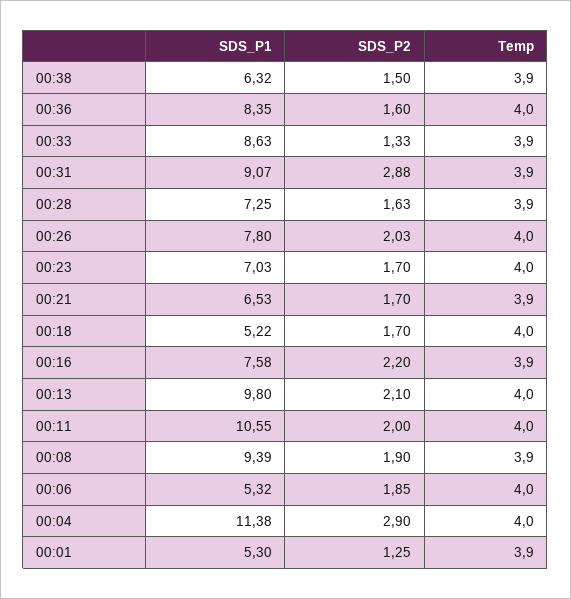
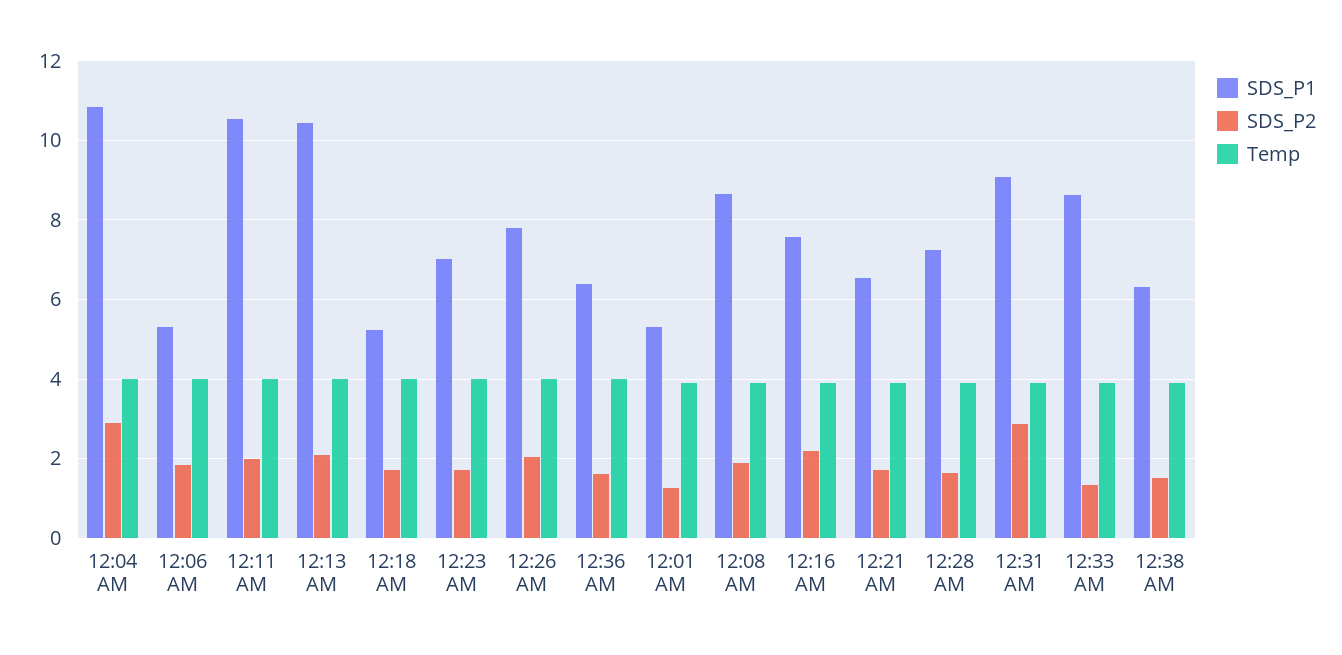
SDS_P1, 00:36: 8.35 -> 6.4
SDS_P1, 00:13: 9.8 -> 10.4
SDS_P1, 00:08: 9.39 -> 8.6
SDS_P1, 00:04: 11.38 -> 10.8

